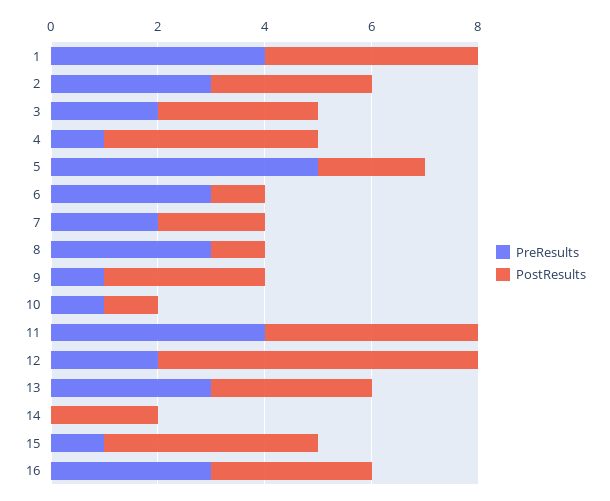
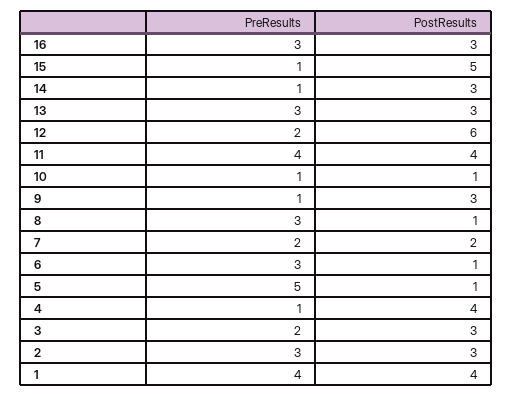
PostResults, 5: 2 -> 1
PreResults, 14: 0 -> 1
PostResults, 14: 2 -> 3
PostResults, 15: 4 -> 5

